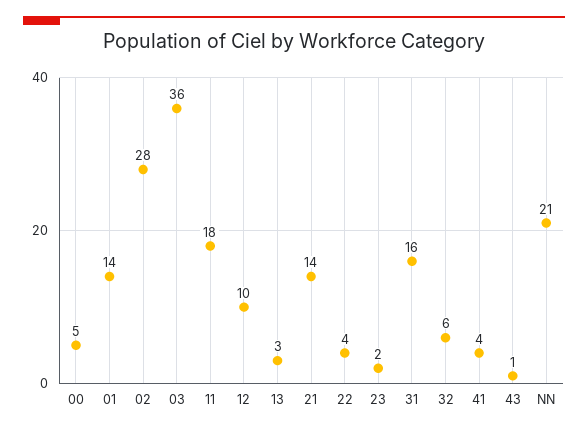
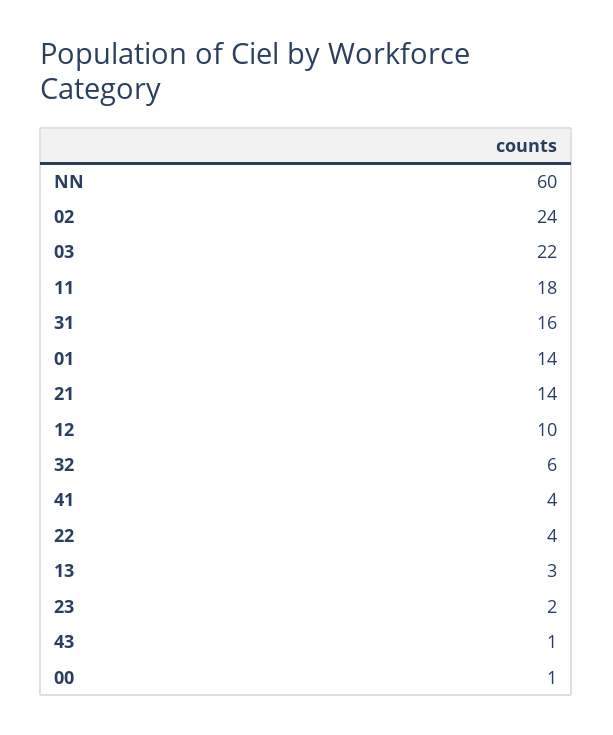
00: 5 -> 1
02: 28 -> 24
03: 36 -> 22
NN: 21 -> 60

